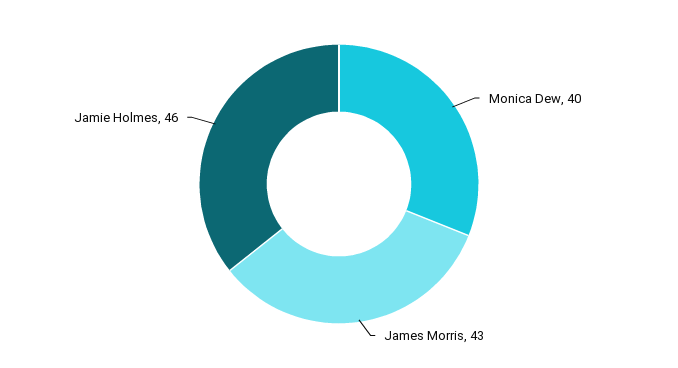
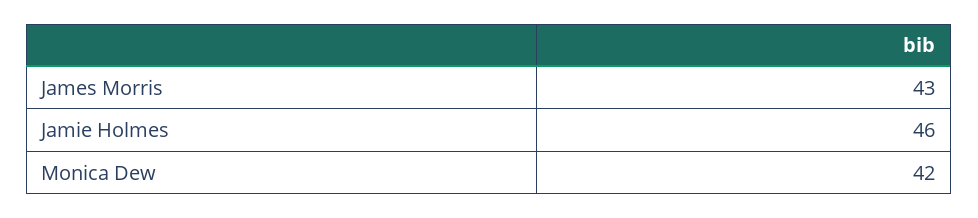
Monica Dew: 40 -> 42

